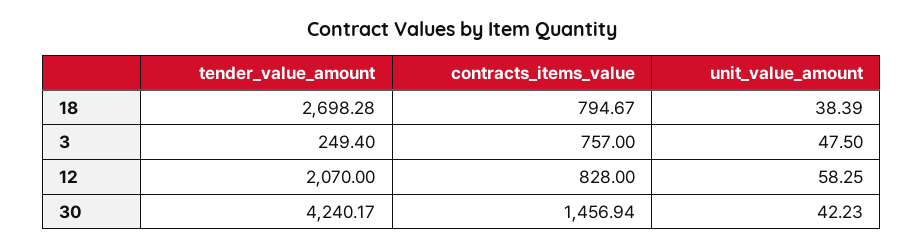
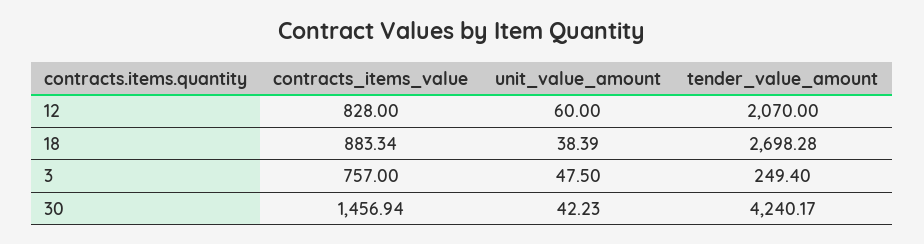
contracts_items_value, 18: 794.67 -> 883.34
unit_value_amount, 12: 58.25 -> 60

